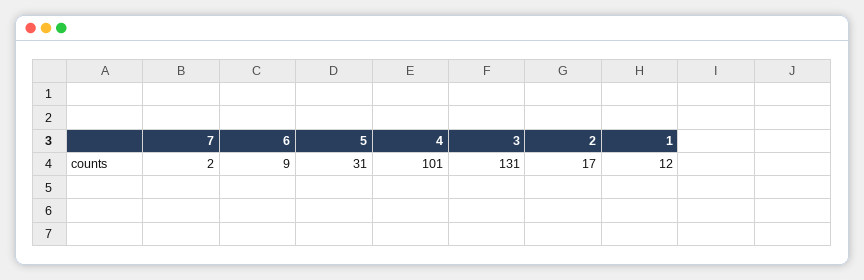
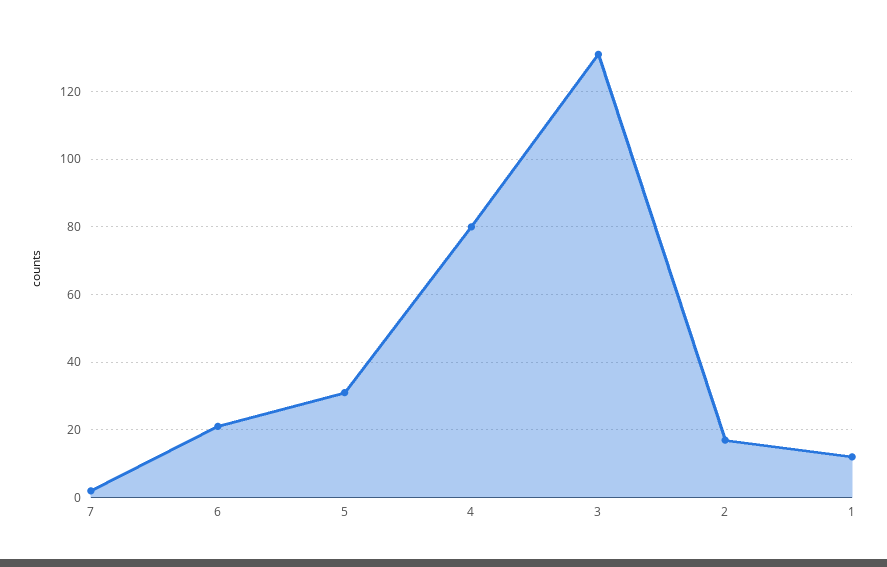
6: 9 -> 20
4: 101 -> 80

